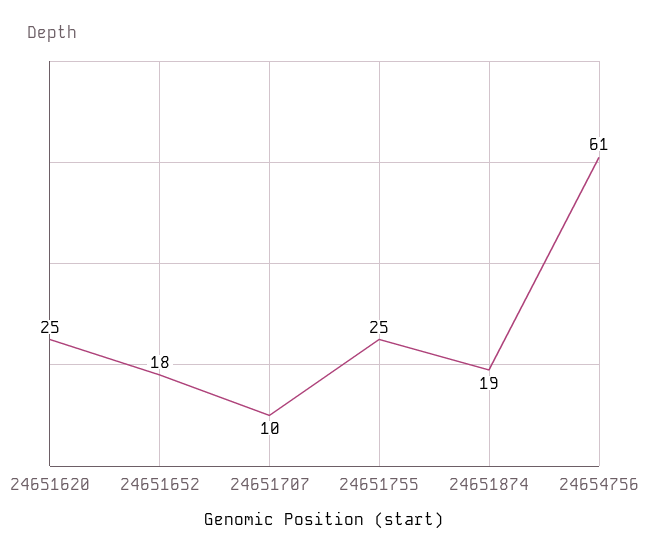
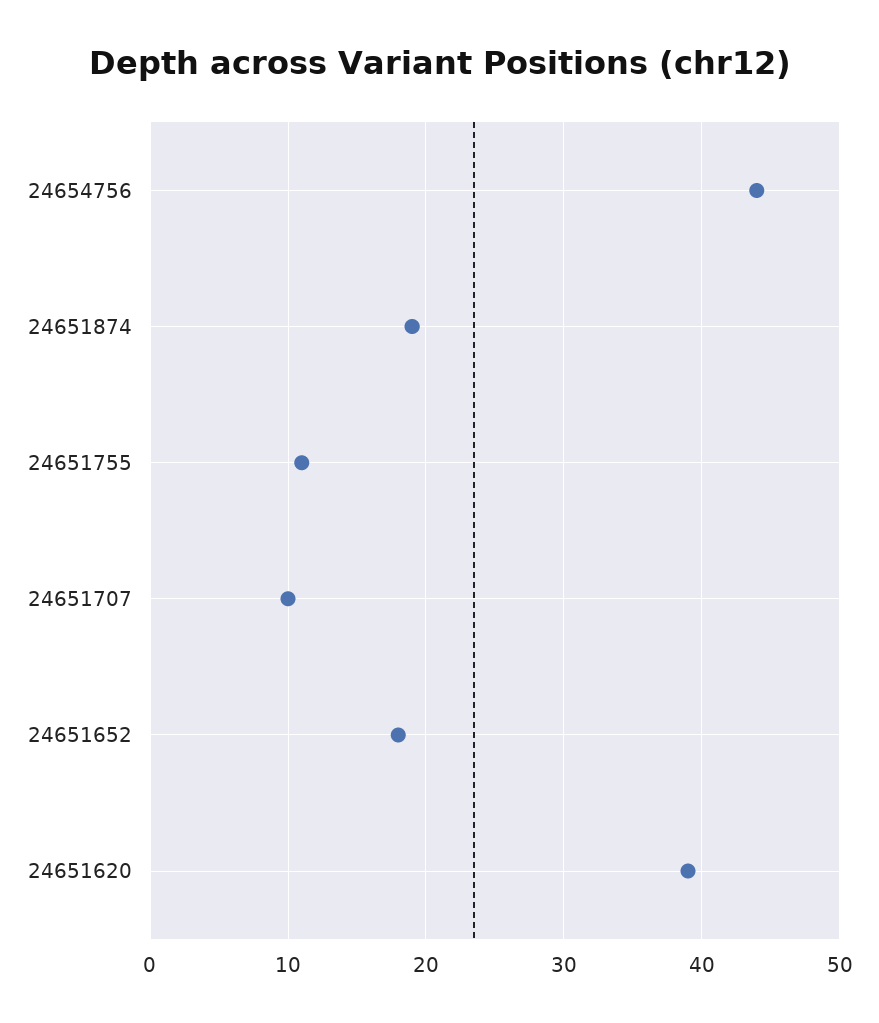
24651620: 25 -> 39
24651755: 25 -> 11
24654756: 61 -> 44

